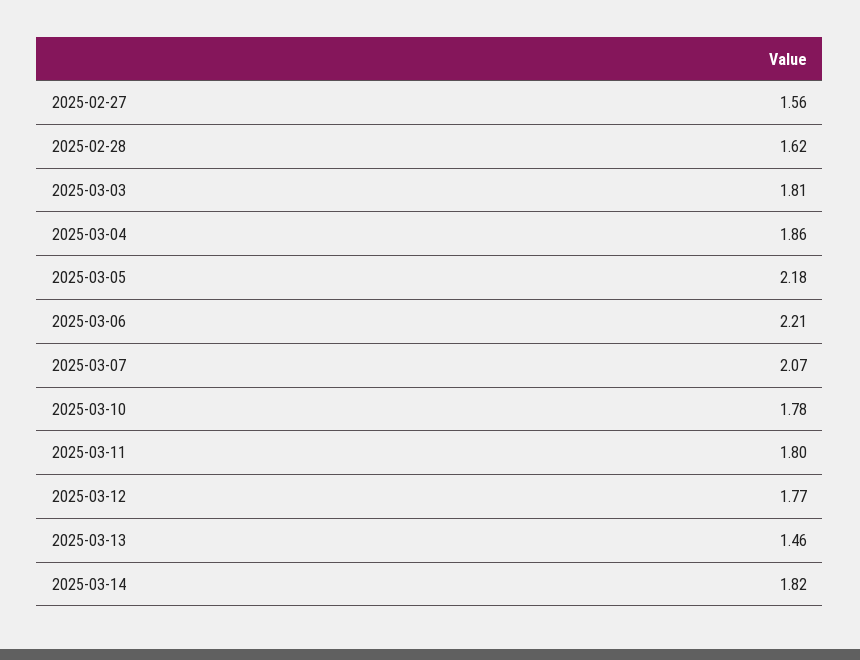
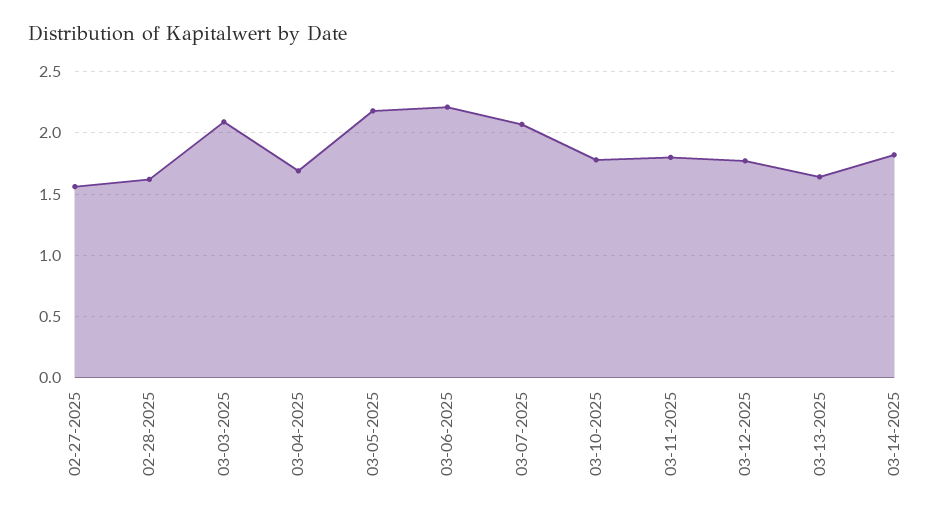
2025-03-03: 1.81 -> 2.1
2025-03-04: 1.86 -> 1.7
2025-03-13: 1.46 -> 1.65

